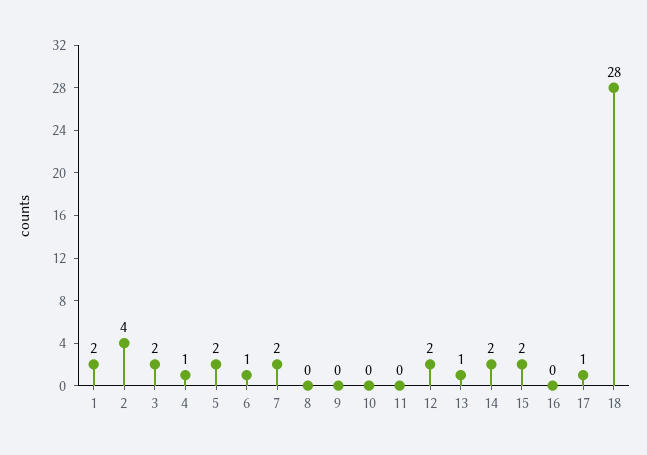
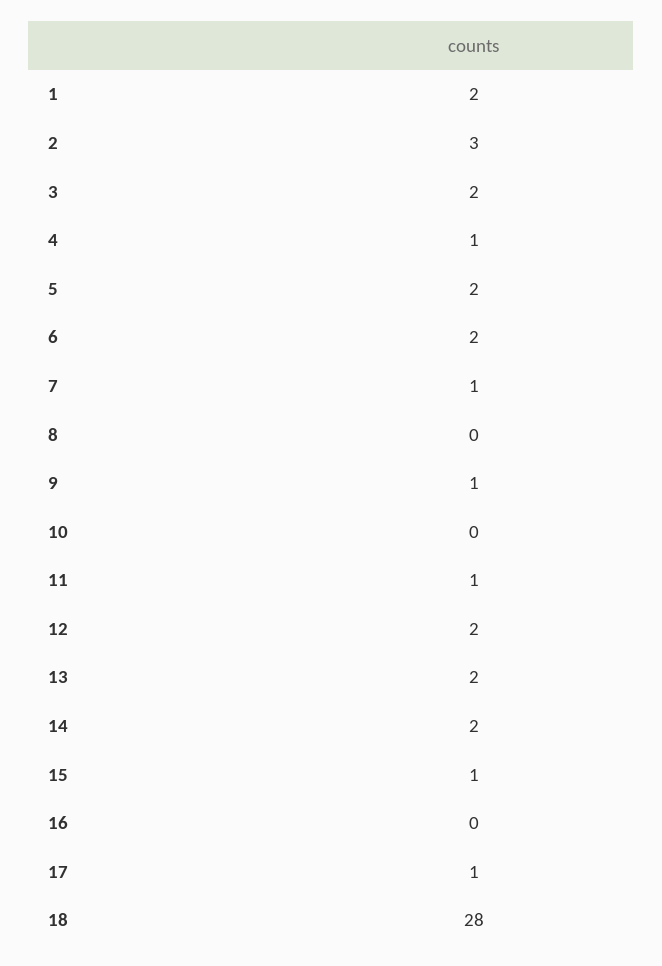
2: 4 -> 3
6: 1 -> 2
7: 2 -> 1
9: 0 -> 1
11: 0 -> 1
13: 1 -> 2
15: 2 -> 1

